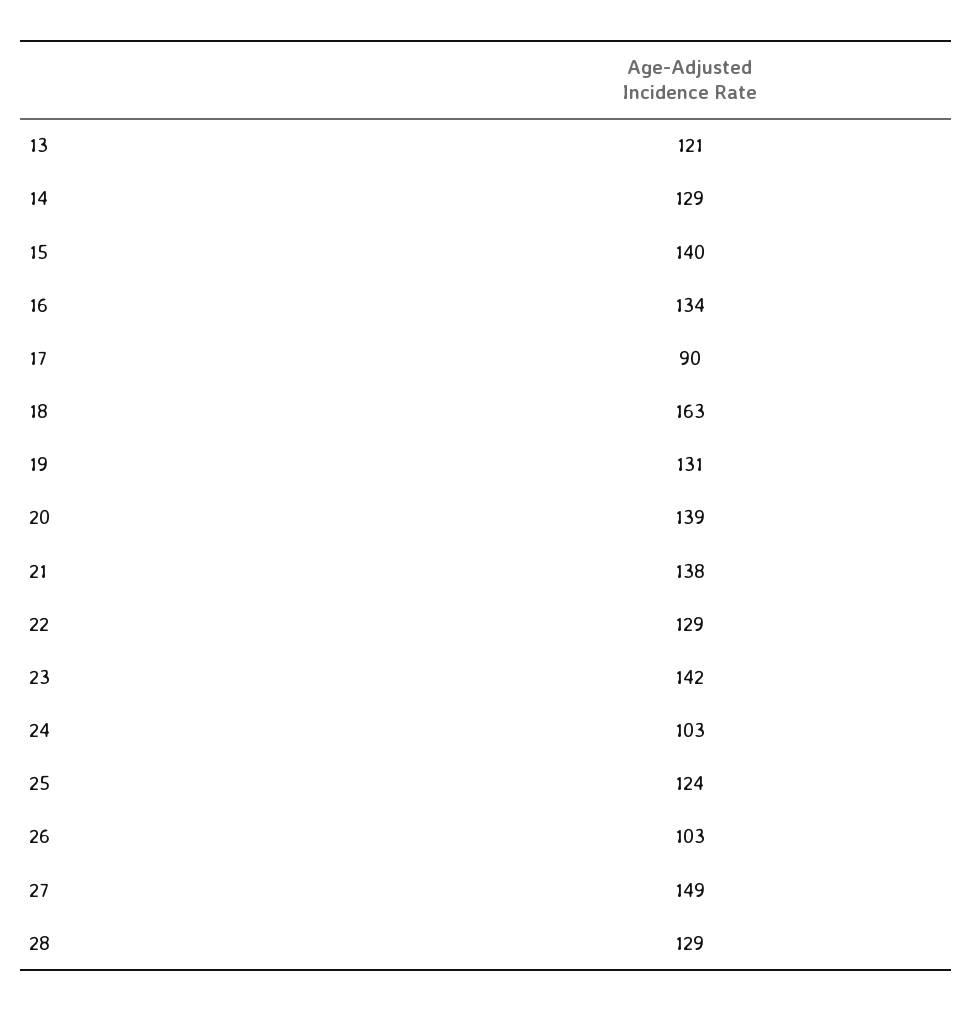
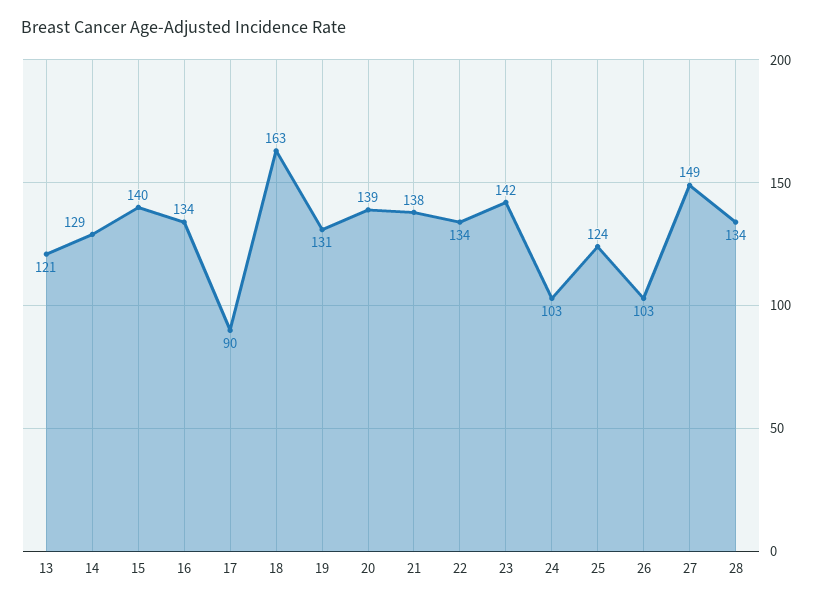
22: 129 -> 134
28: 129 -> 134

